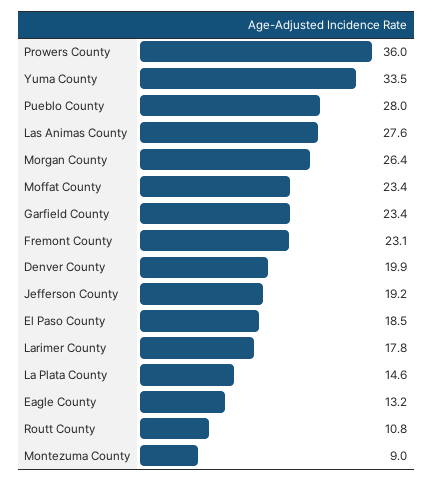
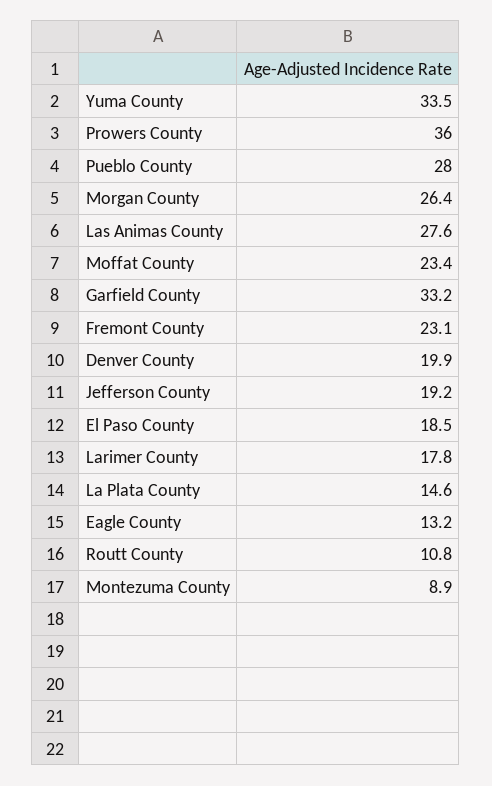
Garfield County: 23.4 -> 33.2
Montezuma County: 9 -> 8.9

